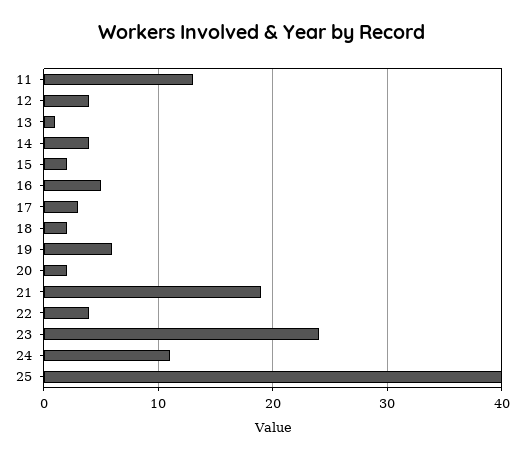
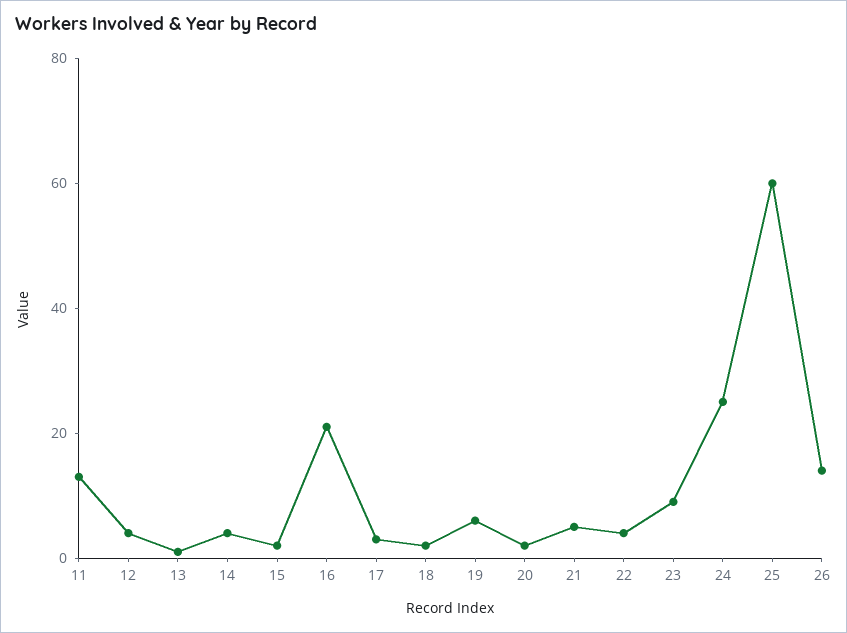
16: 5 -> 20
21: 19 -> 5
23: 24 -> 10
24: 11 -> 25
25: 40 -> 60
26: none -> 15

